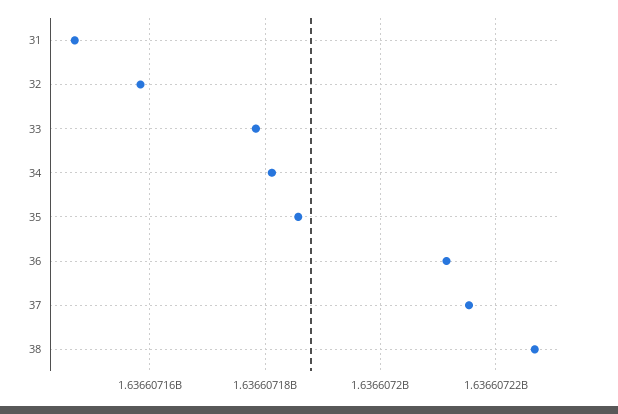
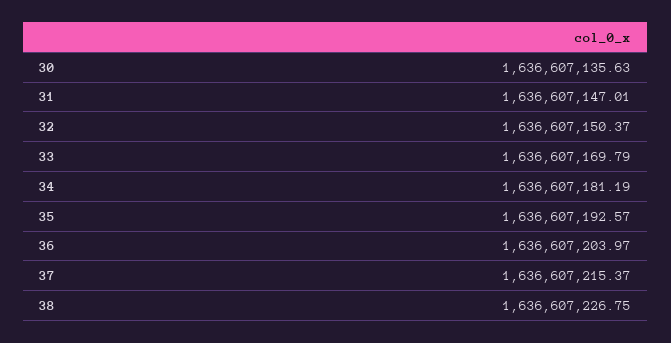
32: 1636607158 -> 1636607150.37
33: 1636607178 -> 1636607169.79
35: 1636607186 -> 1636607192.57
36: 1636607212 -> 1636607203.97
30: none -> 1636607135.63

